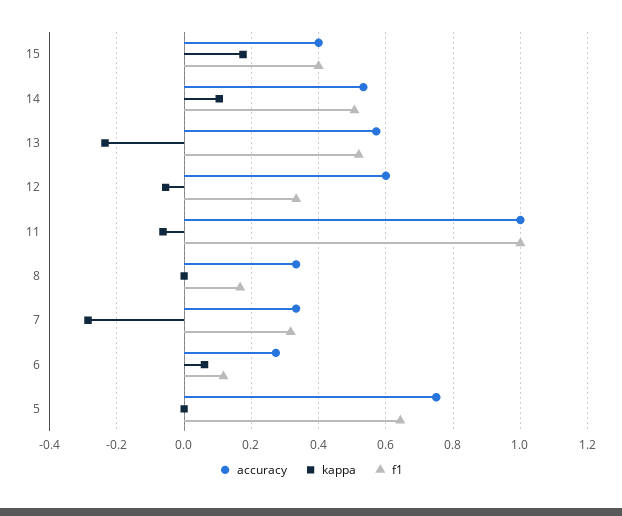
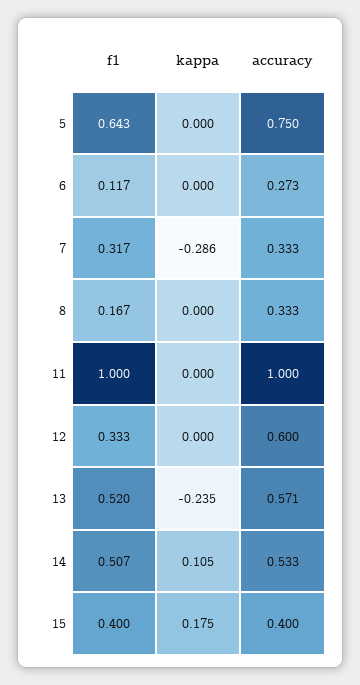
kappa, 12: -0.06 -> 0
kappa, 11: -0.06 -> 0
kappa, 6: 0.06 -> 0

